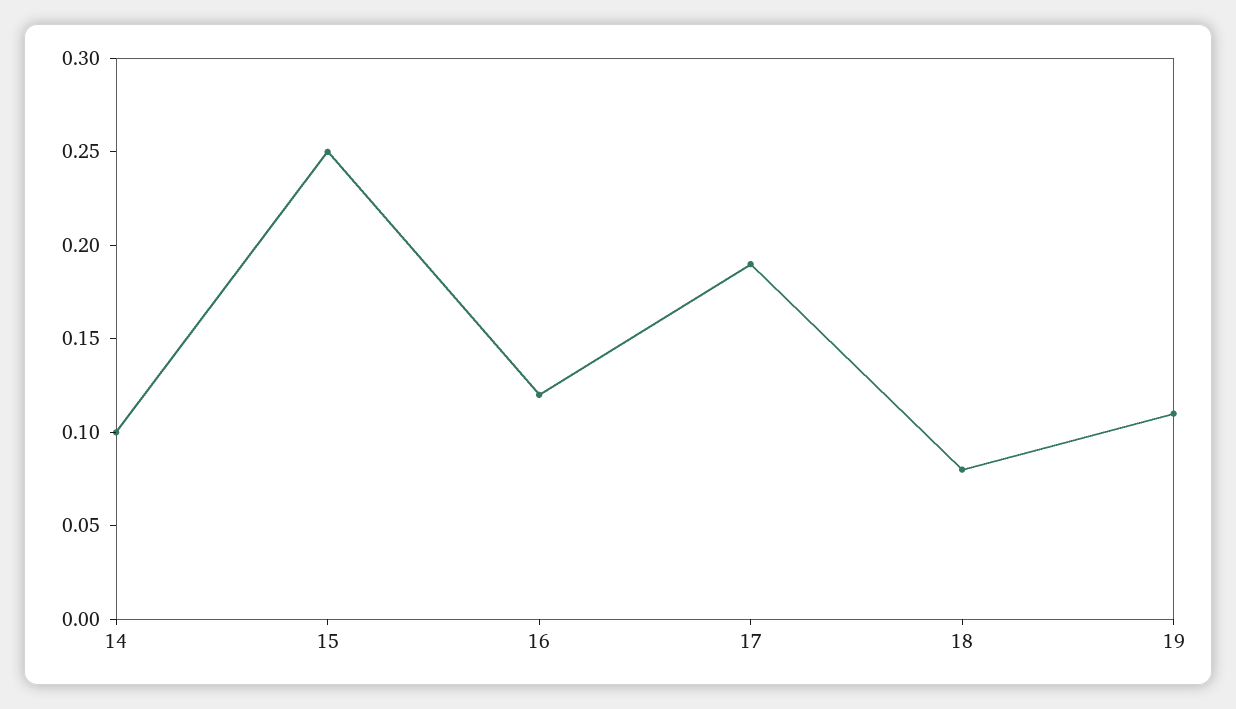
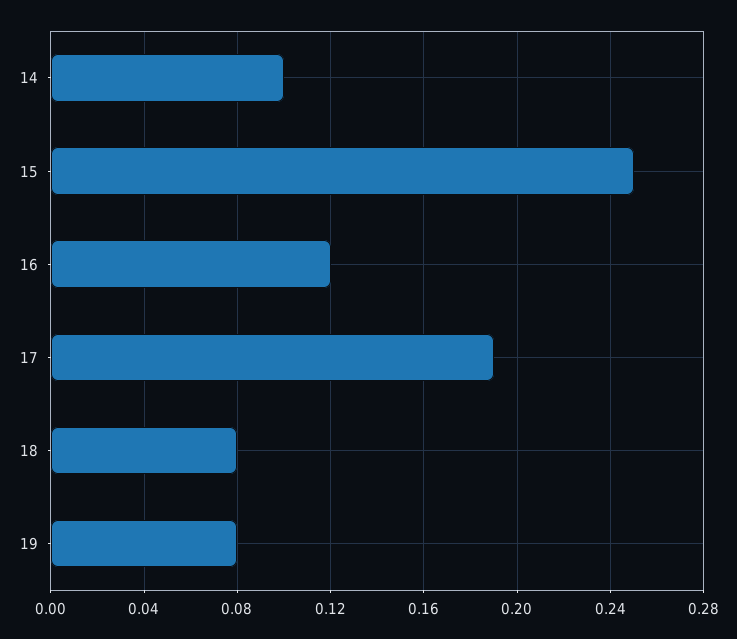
19: 0.11 -> 0.08

